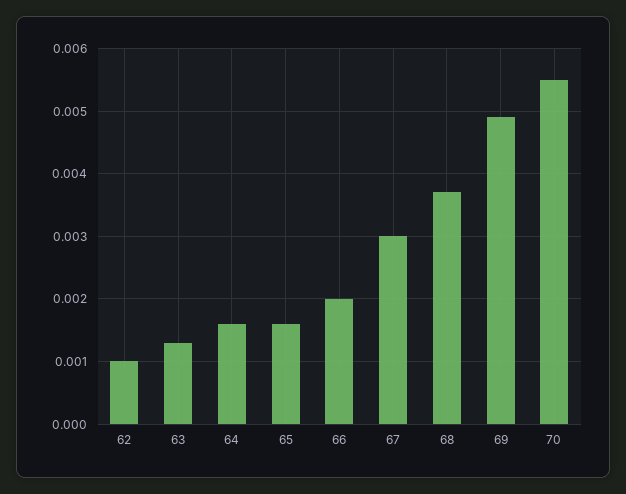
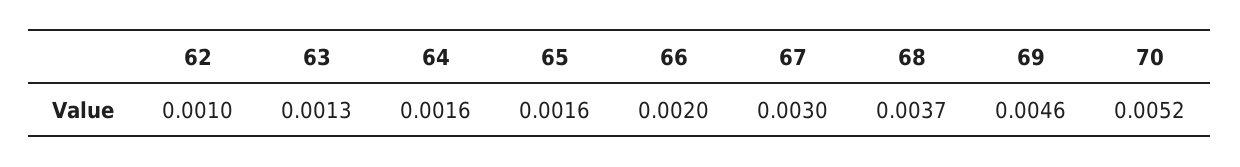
69: 0.0049 -> 0.0046
70: 0.0055 -> 0.0052

